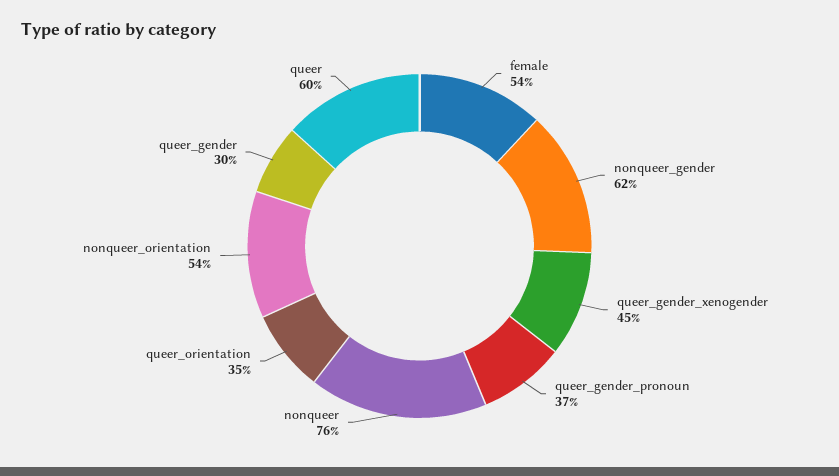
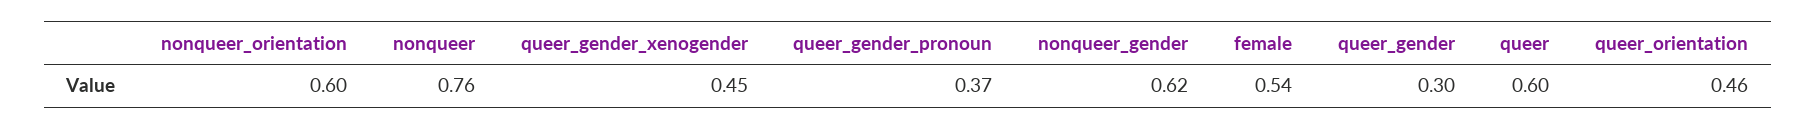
queer_orientation: 0.35 -> 0.46
nonqueer_orientation: 0.54 -> 0.6

